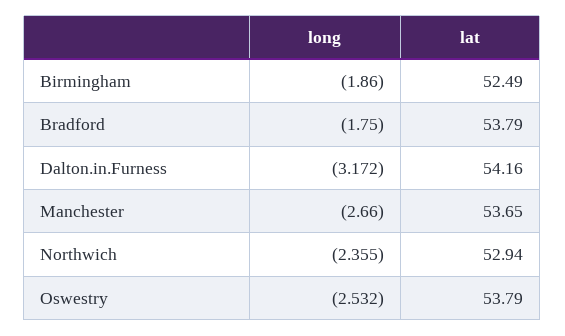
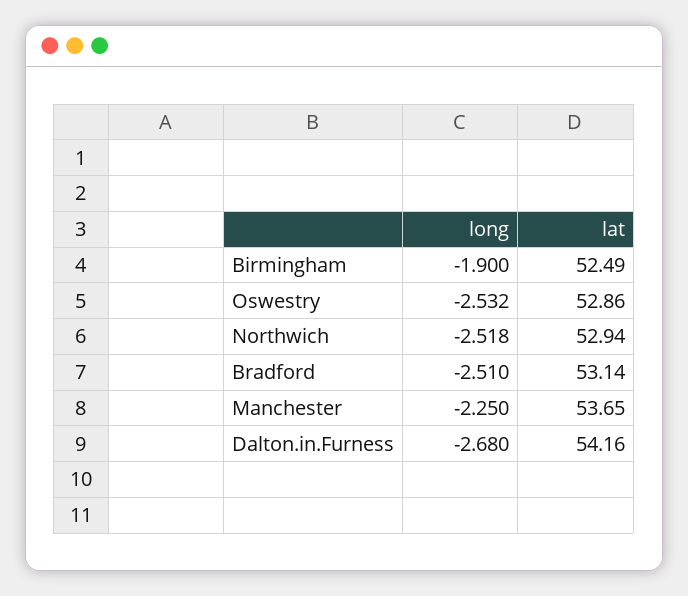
long, Birmingham: -1.86 -> -1.9
long, Bradford: -1.75 -> -2.51
lat, Bradford: 53.79 -> 53.14
long, Dalton.in.Furness: -3.172 -> -2.68
long, Manchester: -2.66 -> -2.25
long, Northwich: -2.355 -> -2.518
lat, Oswestry: 53.79 -> 52.86

